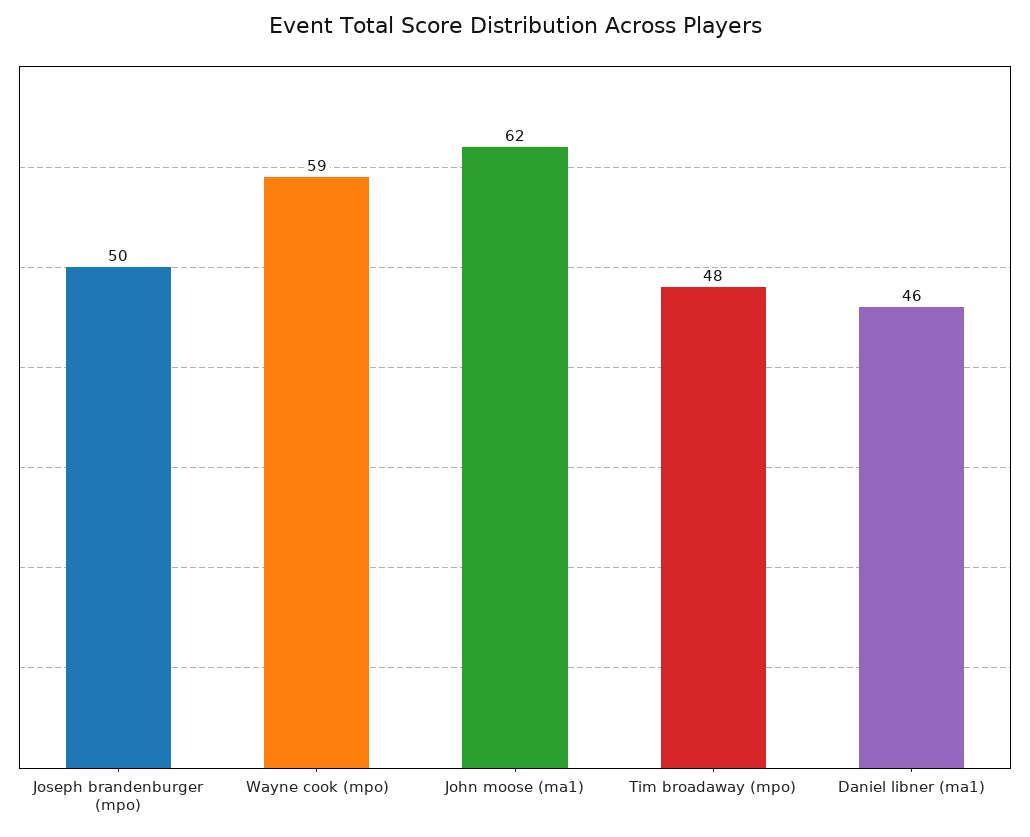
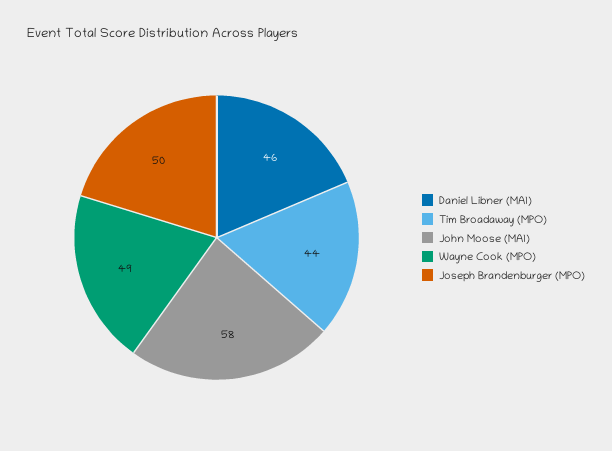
Wayne cook (mpo): 59 -> 49
John moose (ma1): 62 -> 58
Tim broadaway (mpo): 48 -> 44

